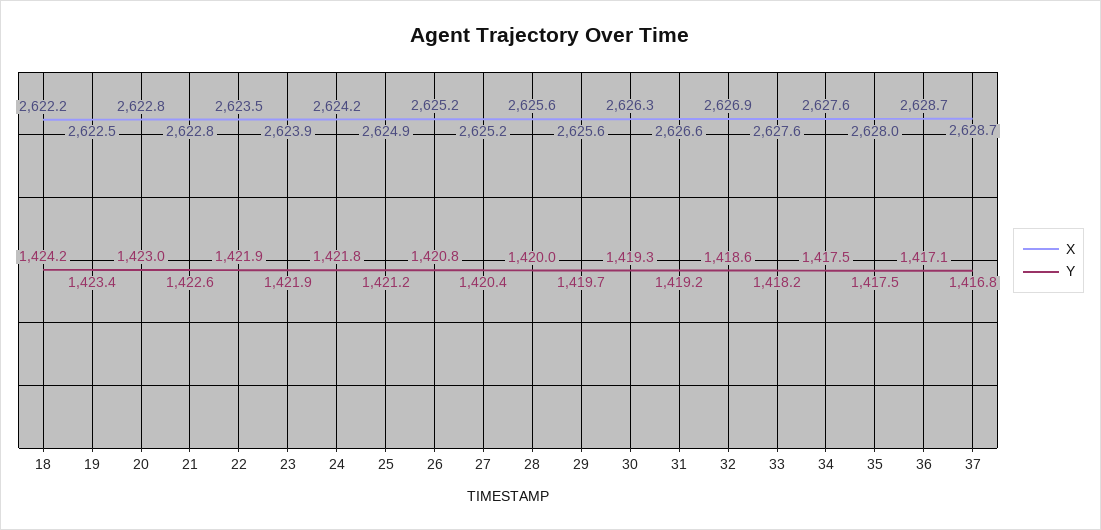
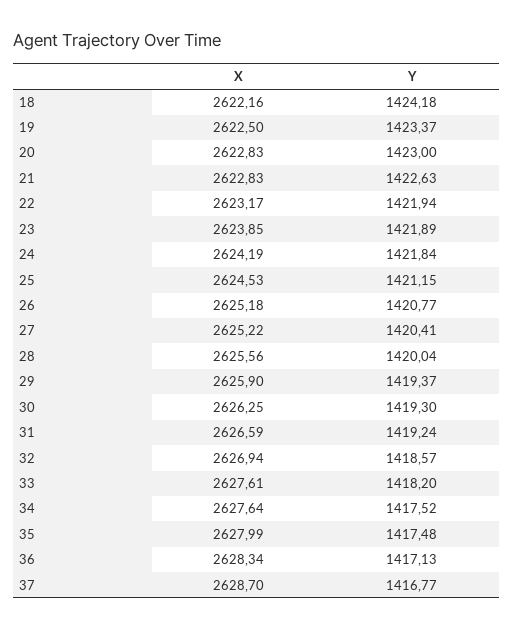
X, 22: 2623.5 -> 2623.17
X, 25: 2624.9 -> 2624.53
X, 29: 2625.6 -> 2625.9
Y, 29: 1419.7 -> 1419.37
X, 36: 2628.7 -> 2628.34

